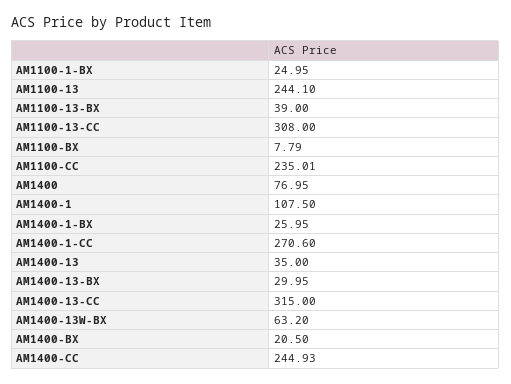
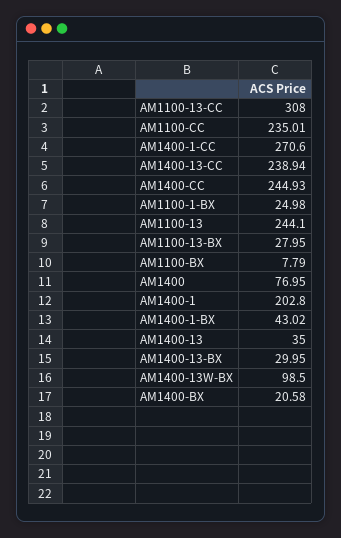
AM1100-1-BX: 24.95 -> 24.98
AM1100-13-BX: 39 -> 27.95
AM1400-1: 107.5 -> 202.8
AM1400-1-BX: 25.95 -> 43.02
AM1400-13-CC: 315 -> 238.94
AM1400-13W-BX: 63.2 -> 98.5
AM1400-BX: 20.5 -> 20.58

